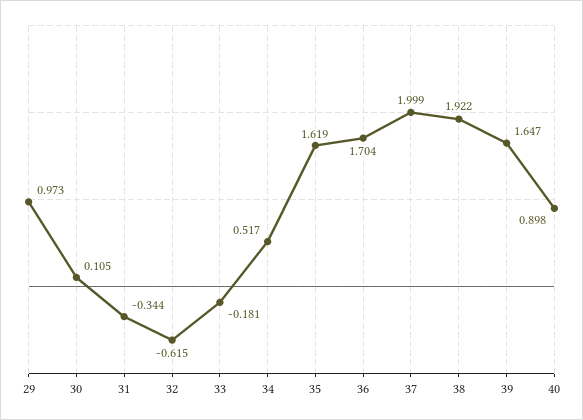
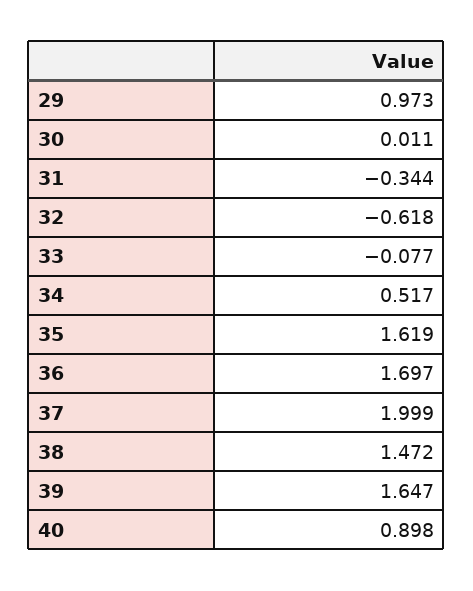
30: 0.105 -> 0.011
32: -0.615 -> -0.618
33: -0.181 -> -0.077
36: 1.704 -> 1.697
38: 1.922 -> 1.472

